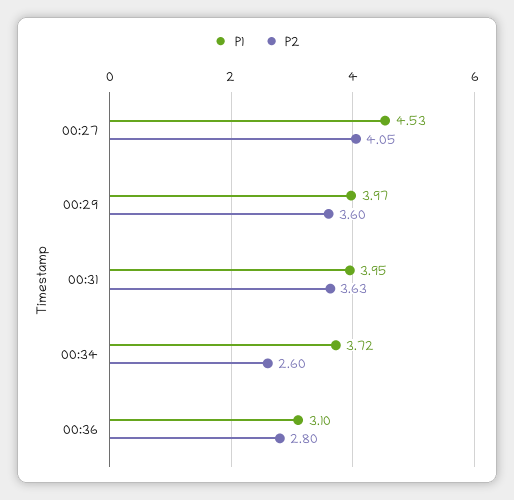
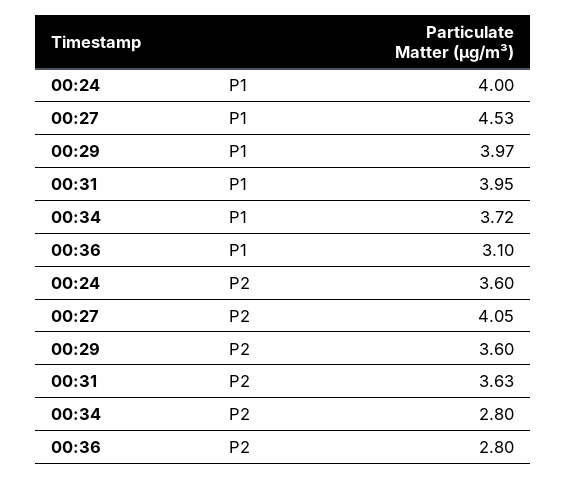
P2, 00:34: 2.6 -> 2.8
P1, 00:24: none -> 4
P2, 00:24: none -> 3.6

